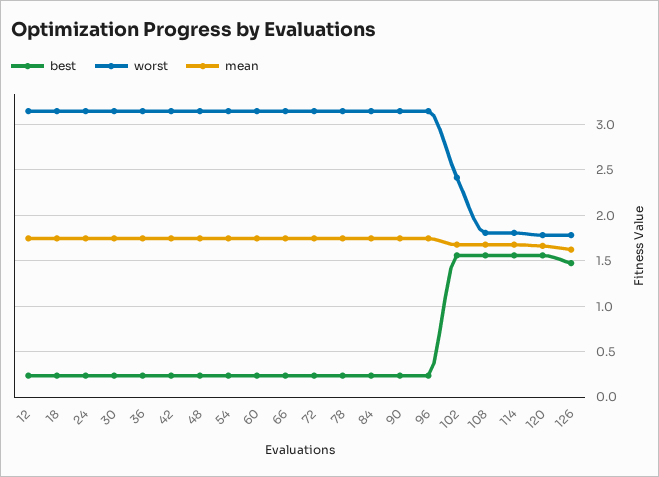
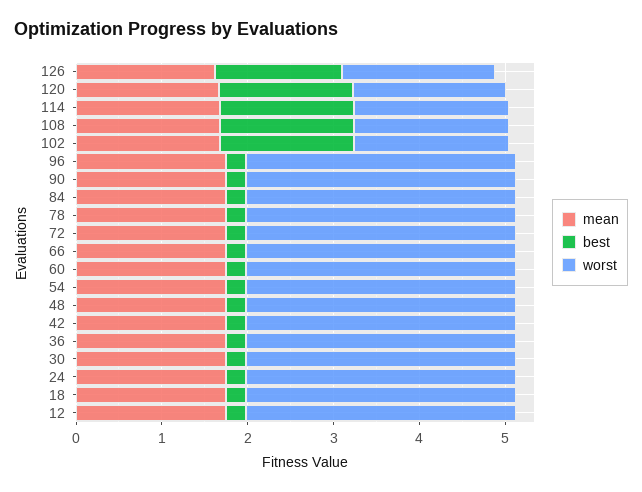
worst, 102: 2.4 -> 1.8

